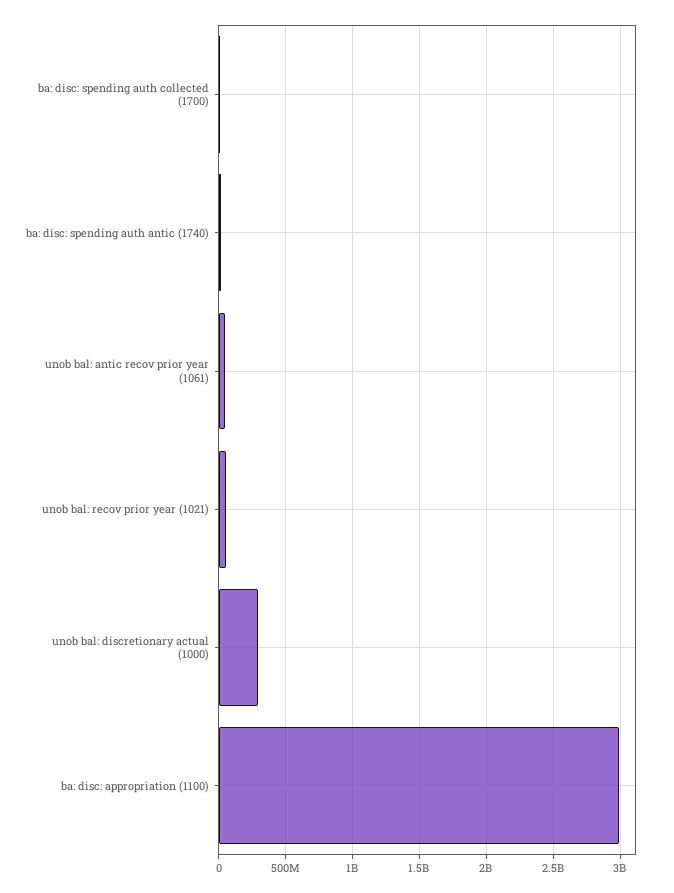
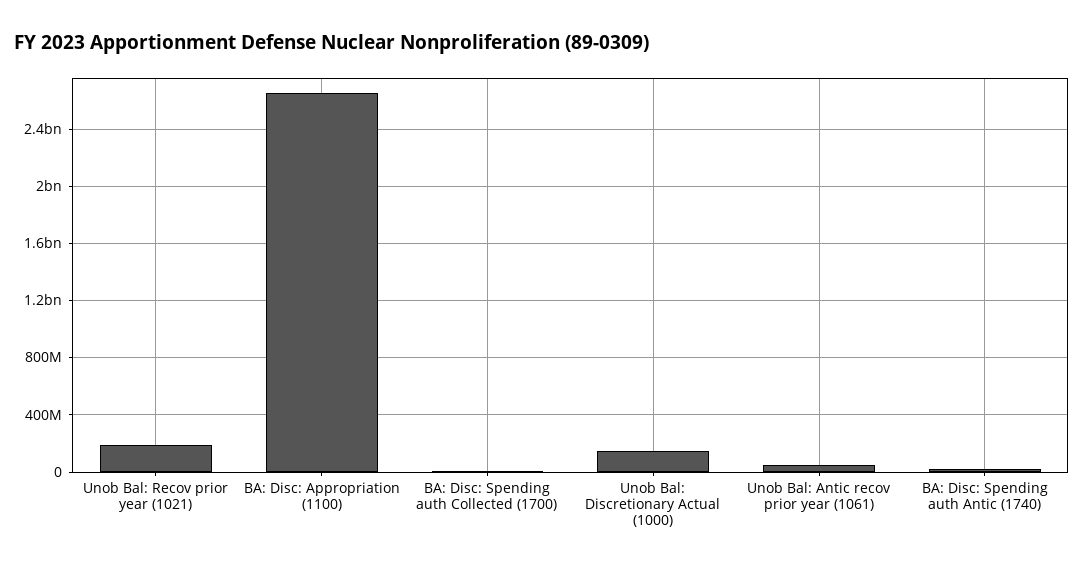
unob bal: recov prior year (1021): 50000000 -> 200000000
unob bal: discretionary actual (1000): 300000000 -> 150000000
ba: disc: appropriation (1100): 3000000000 -> 2650000000

